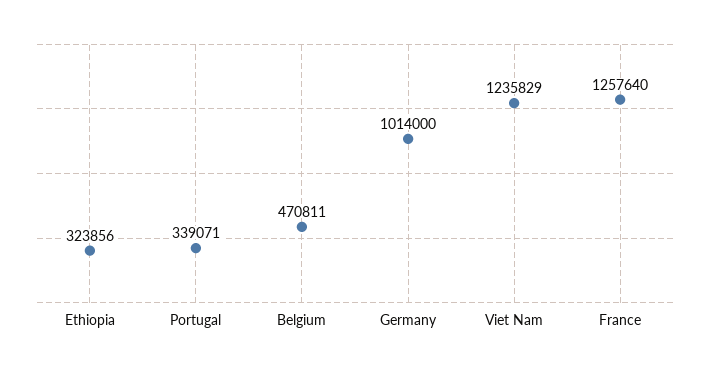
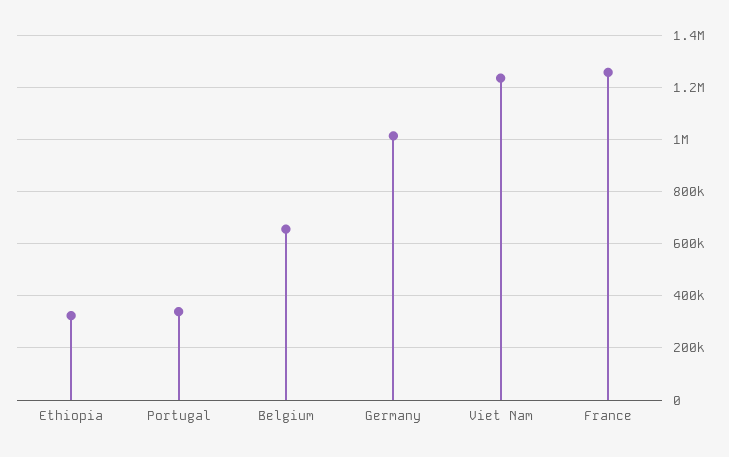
Belgium: 470811 -> 650000

